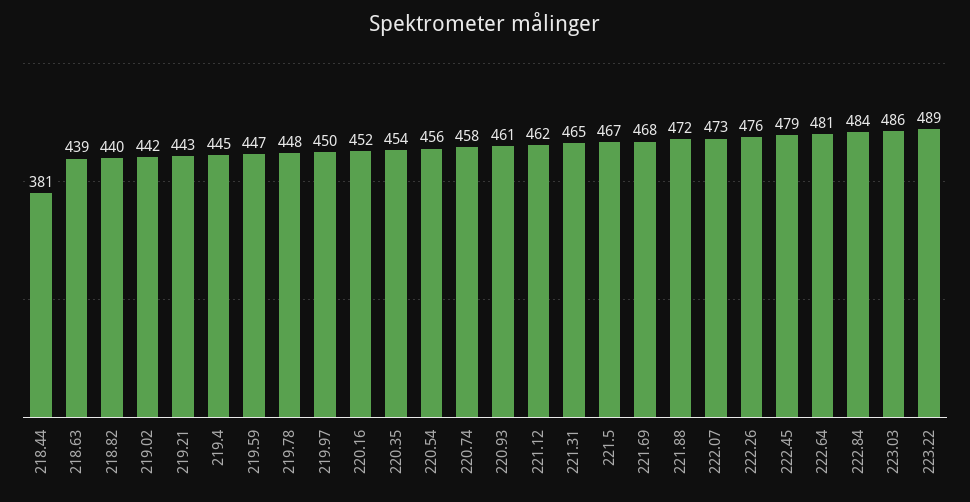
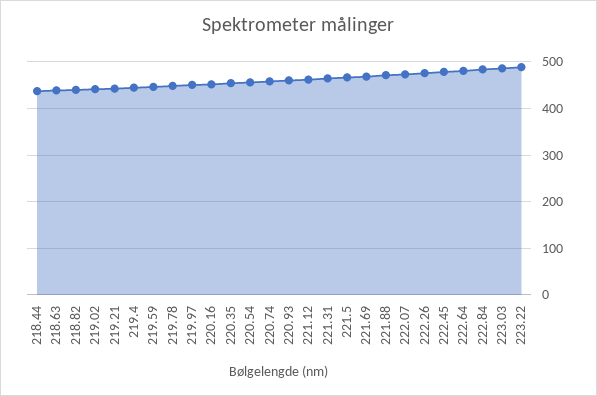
218.44: 381 -> 440

